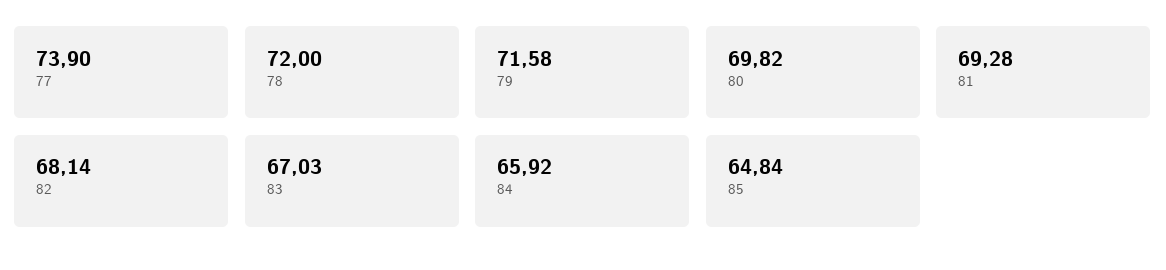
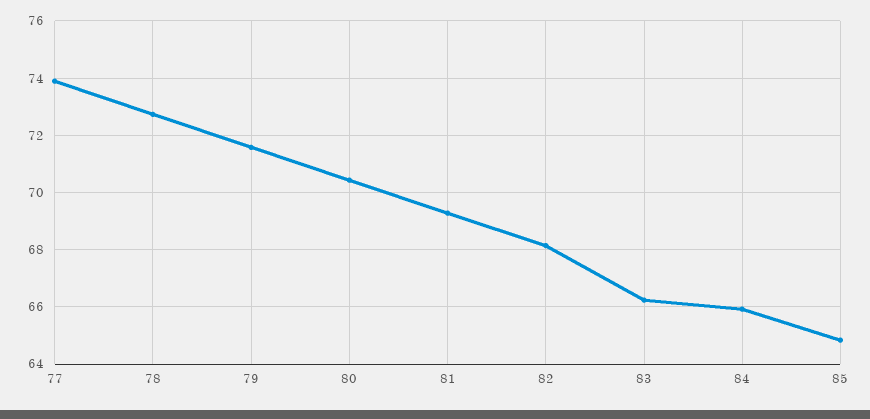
78: 72 -> 72.75
80: 69.82 -> 70.5
83: 67.03 -> 66.25

